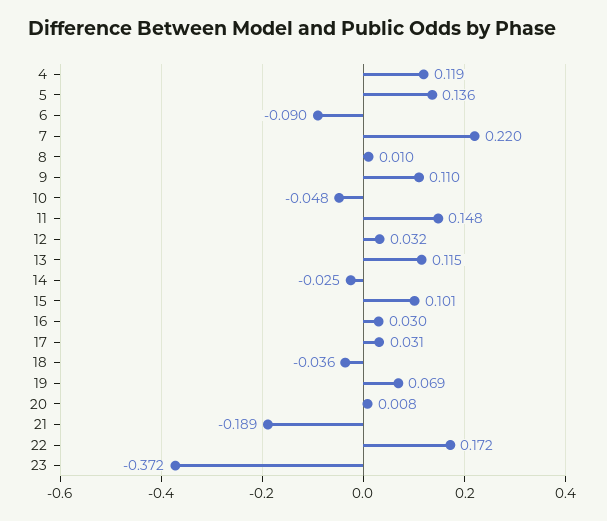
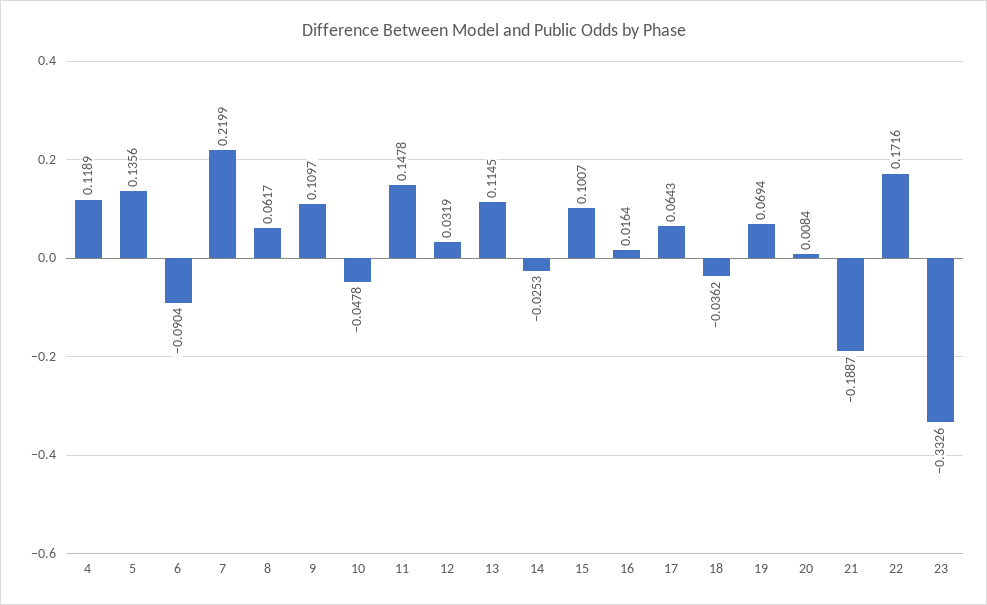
8: 0.01 -> 0.0617
16: 0.03 -> 0.0164
17: 0.031 -> 0.0643
23: -0.372 -> -0.3326

